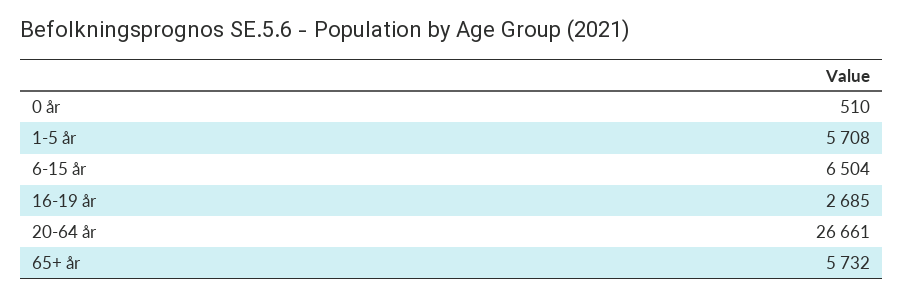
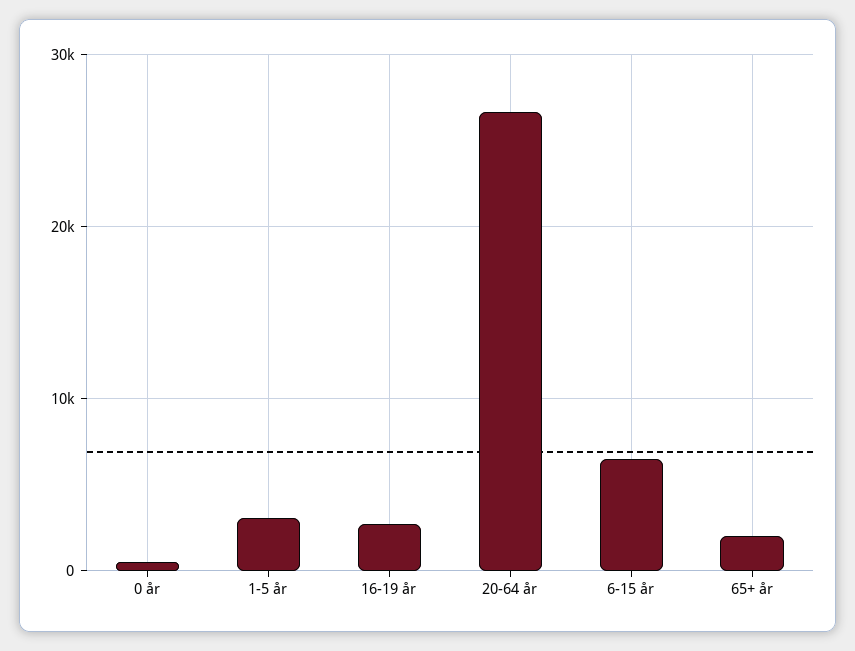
1-5 år: 5708 -> 3000
65+ år: 5732 -> 2000

